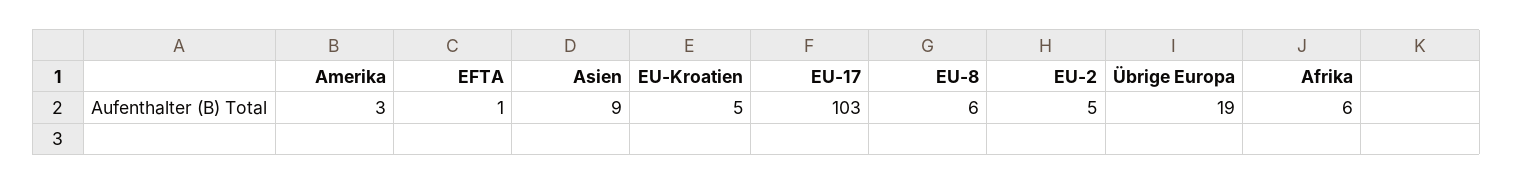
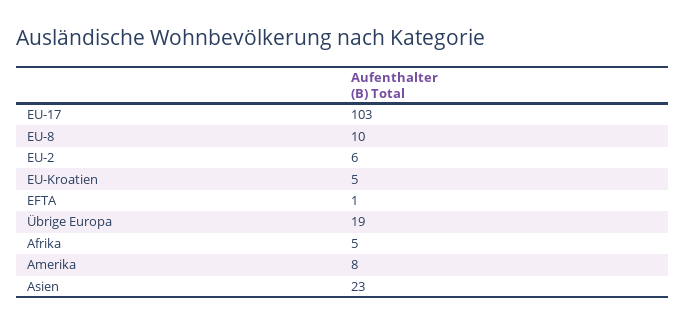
Amerika: 3 -> 8
Asien: 9 -> 23
EU-8: 6 -> 10
EU-2: 5 -> 6
Afrika: 6 -> 5

